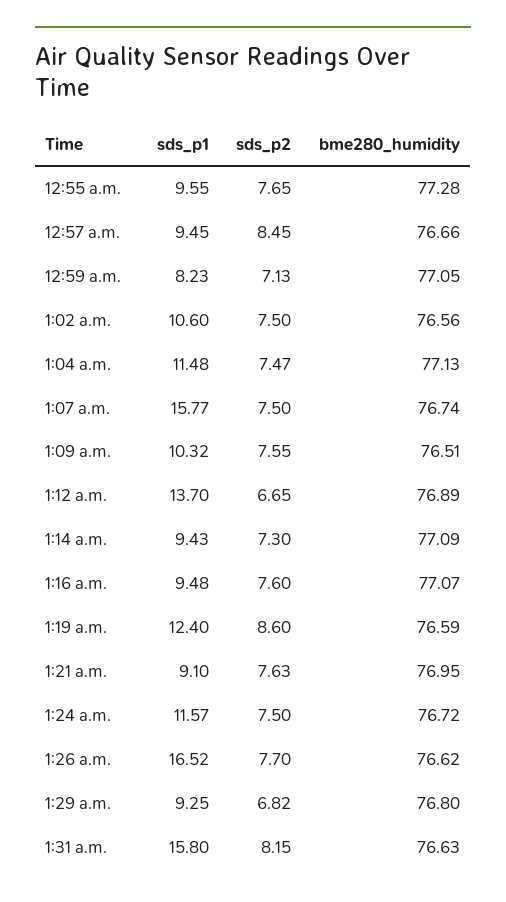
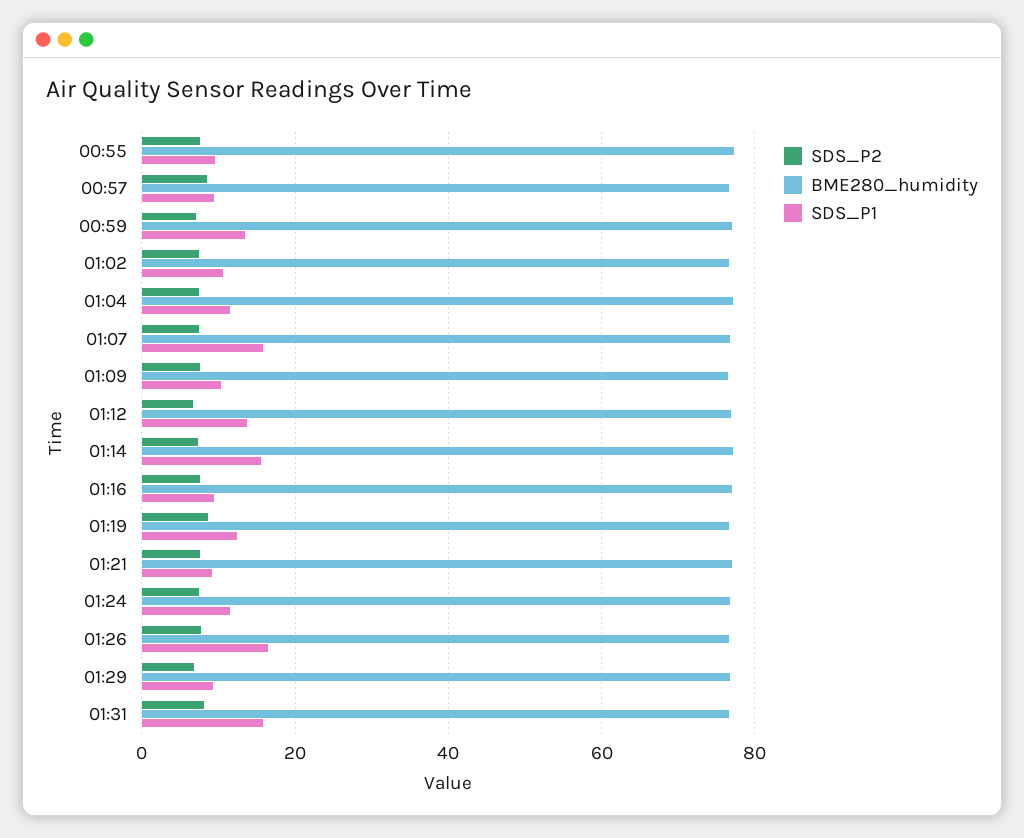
sds_p1, 12:59 a.m.: 8.23 -> 14
sds_p1, 1:14 a.m.: 9.43 -> 16

